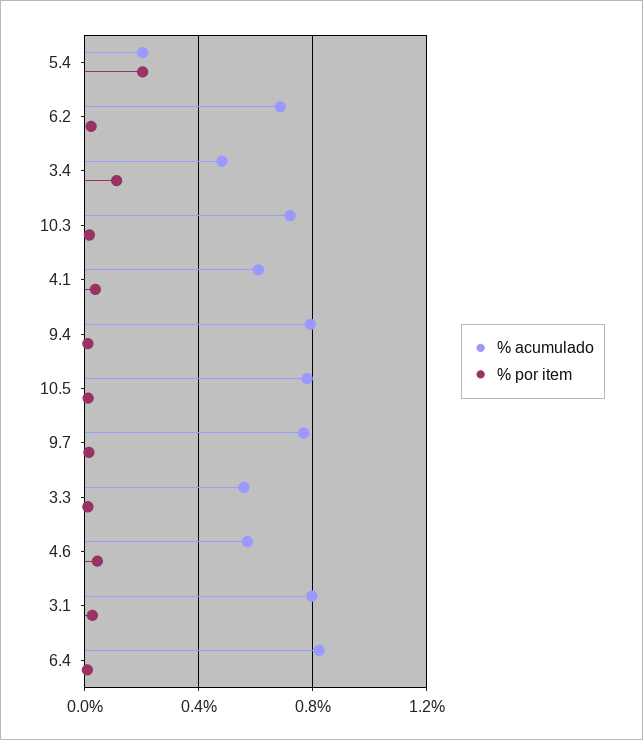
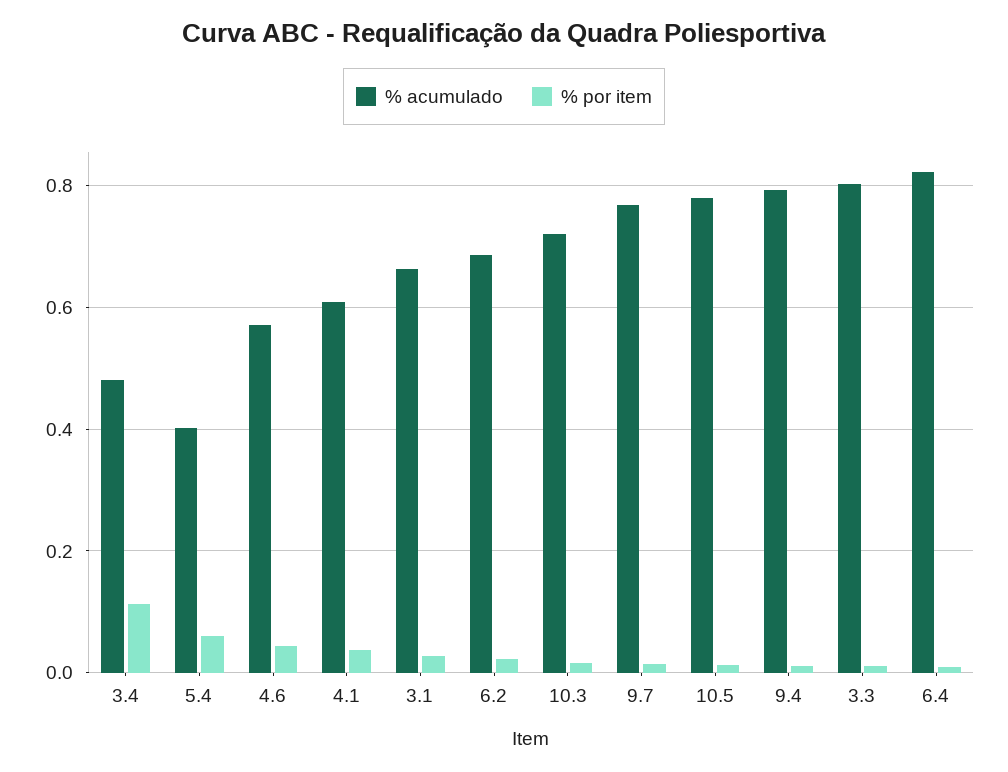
% acumulado, 5.4: 0.2 -> 0.4
% por item, 5.4: 0.2 -> 0.06
% acumulado, 3.3: 0.55 -> 0.8
% acumulado, 3.1: 0.8 -> 0.66

